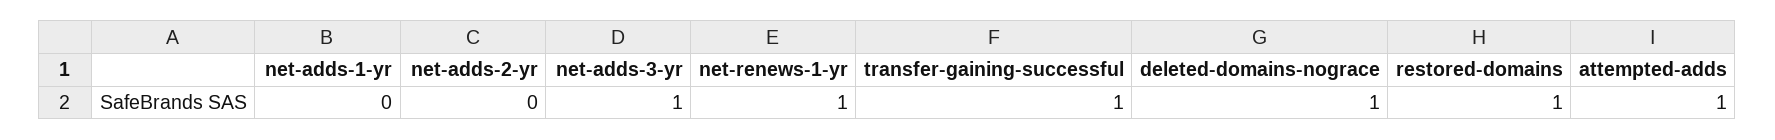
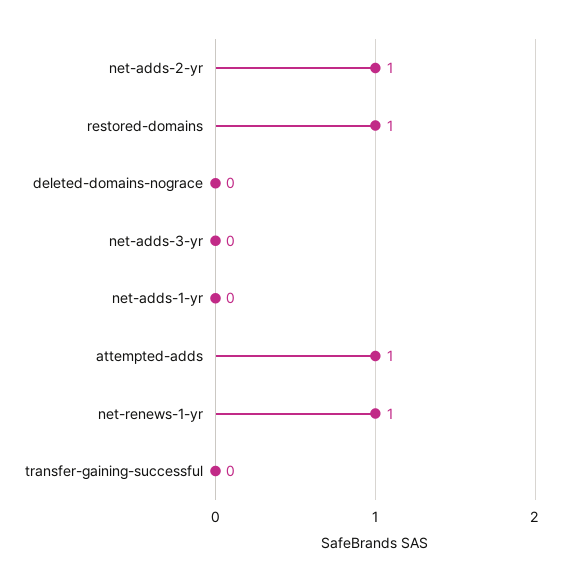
net-adds-2-yr: 0 -> 1
net-adds-3-yr: 1 -> 0
transfer-gaining-successful: 1 -> 0
deleted-domains-nograce: 1 -> 0

